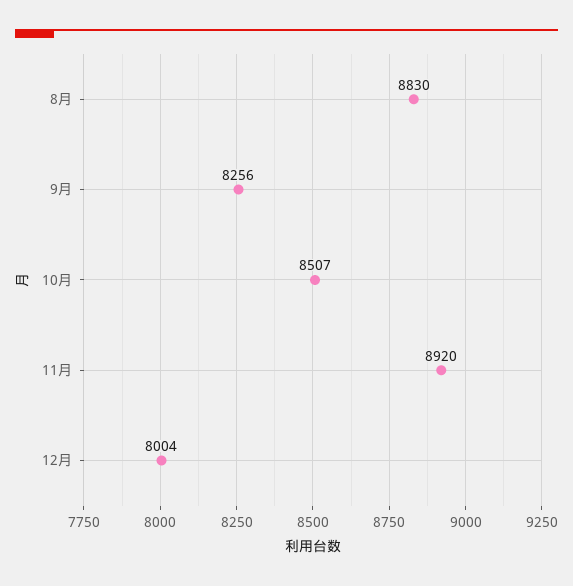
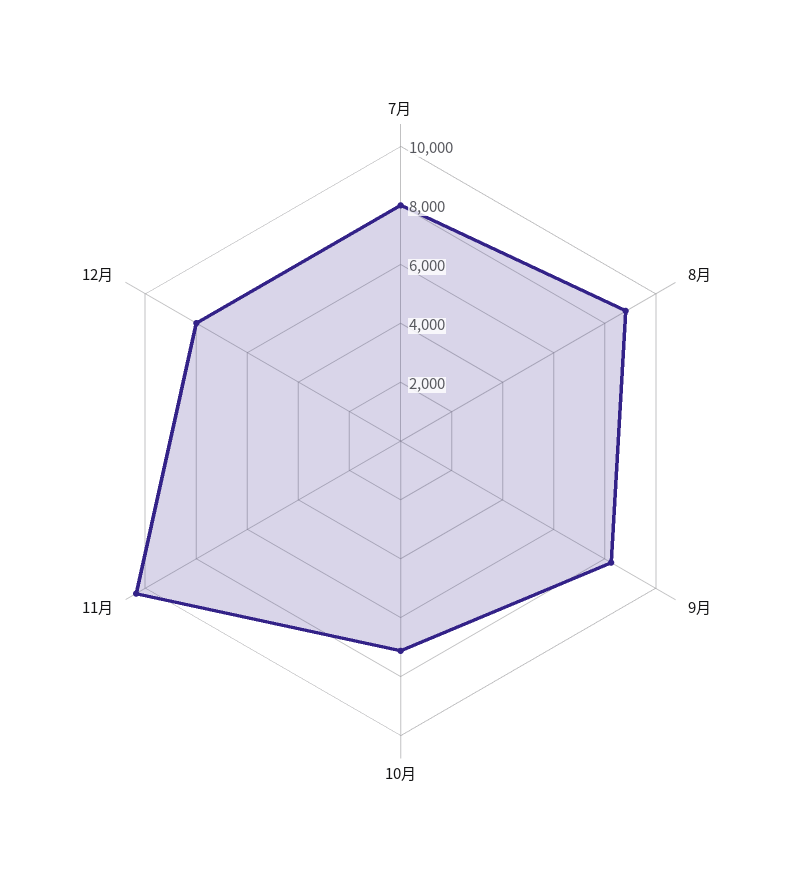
10月: 8507 -> 7000
11月: 8920 -> 10500
7月: none -> 8000

